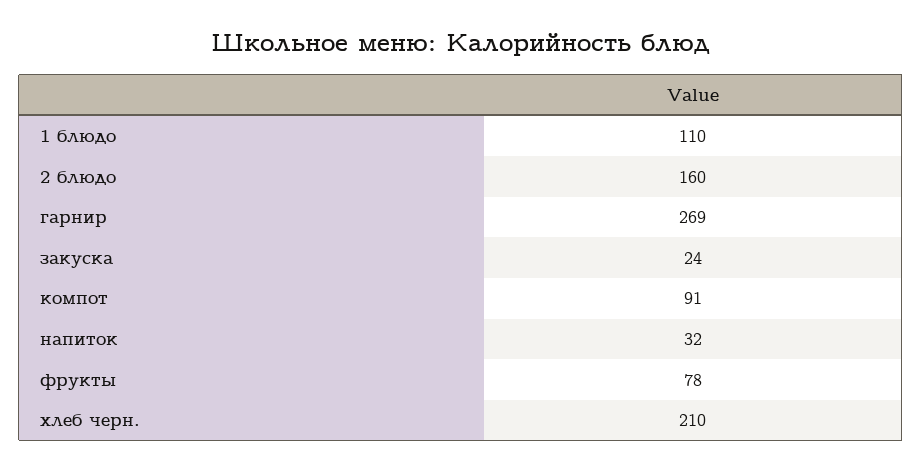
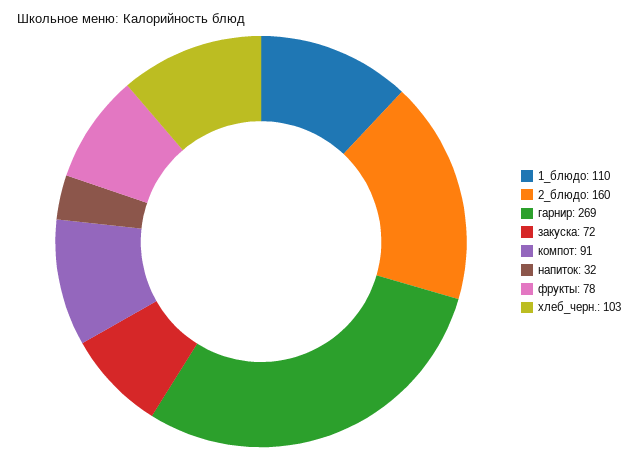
закуска: 24 -> 72
хлеб черн.: 210 -> 103

